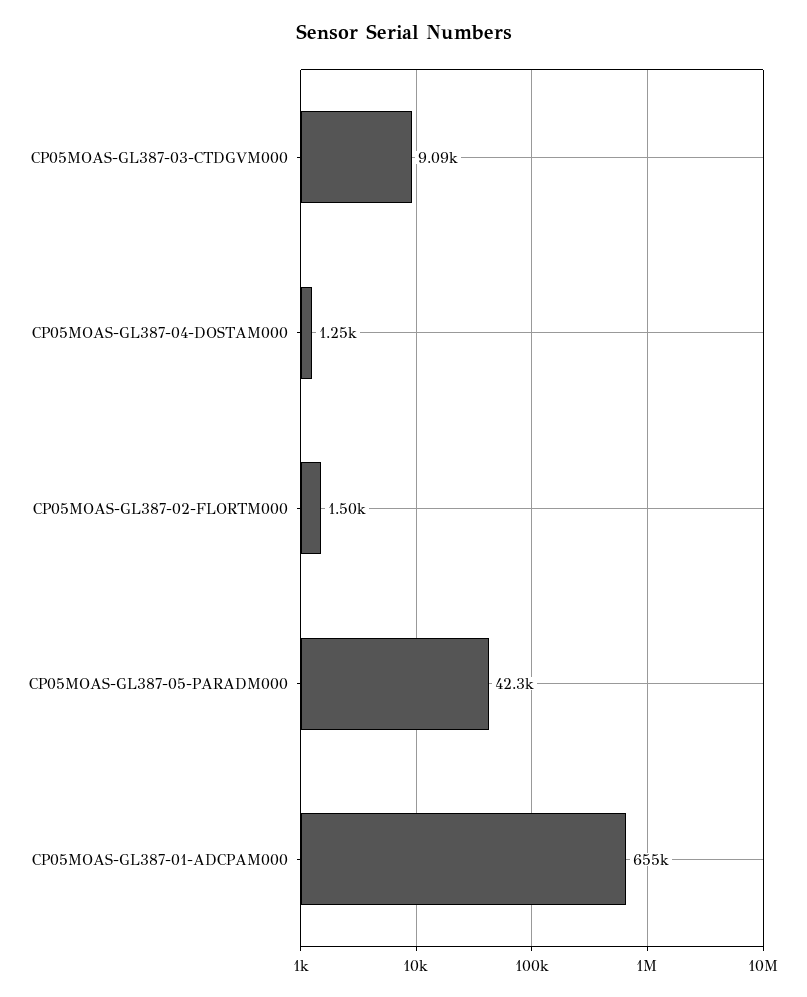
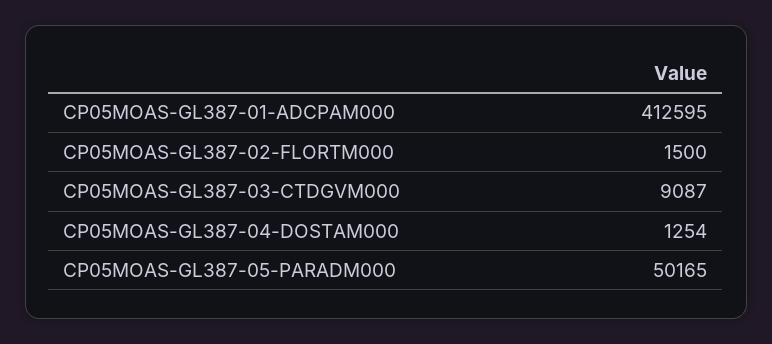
CP05MOAS-GL387-05-PARADM000: 42300 -> 50165
CP05MOAS-GL387-01-ADCPAM000: 655000 -> 412595

